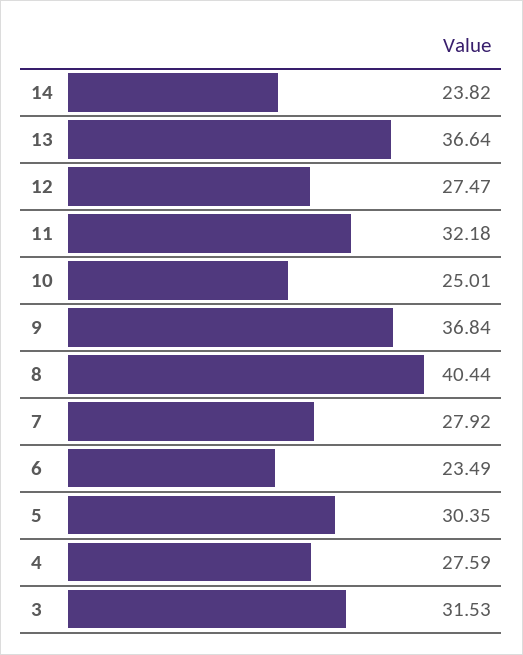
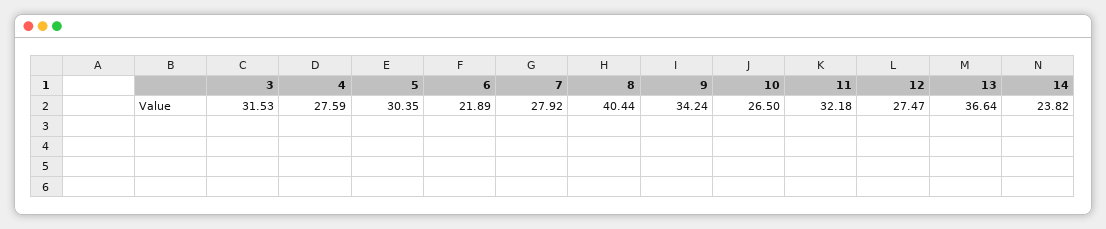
10: 25.01 -> 26.5
9: 36.84 -> 34.24
6: 23.49 -> 21.89

